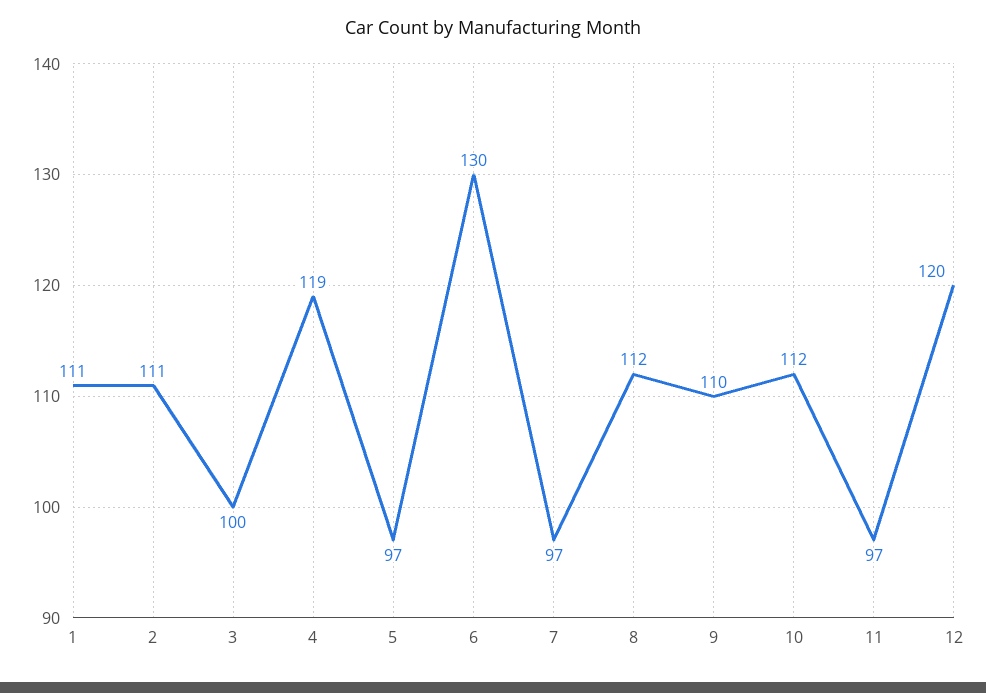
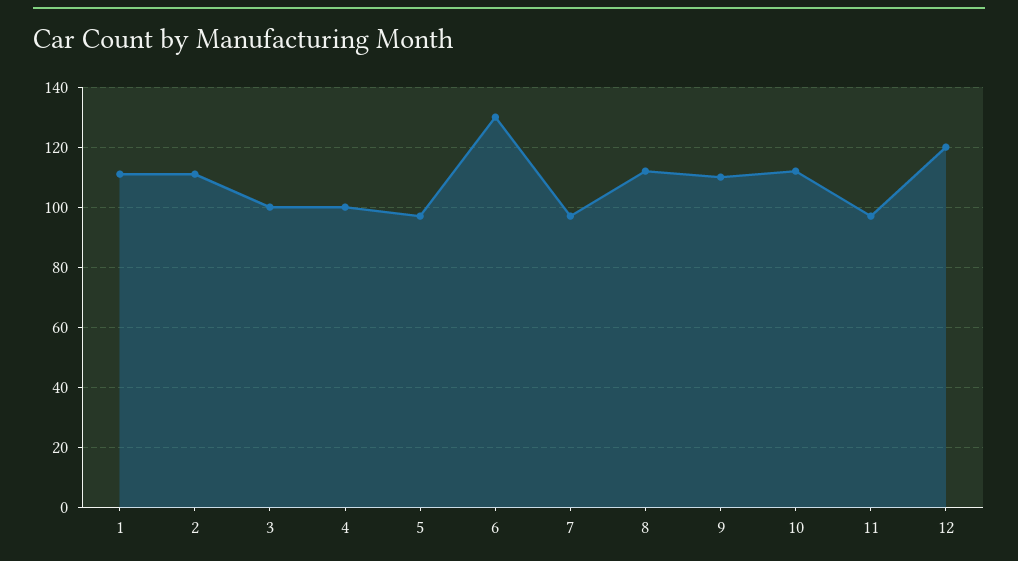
4: 119 -> 100

